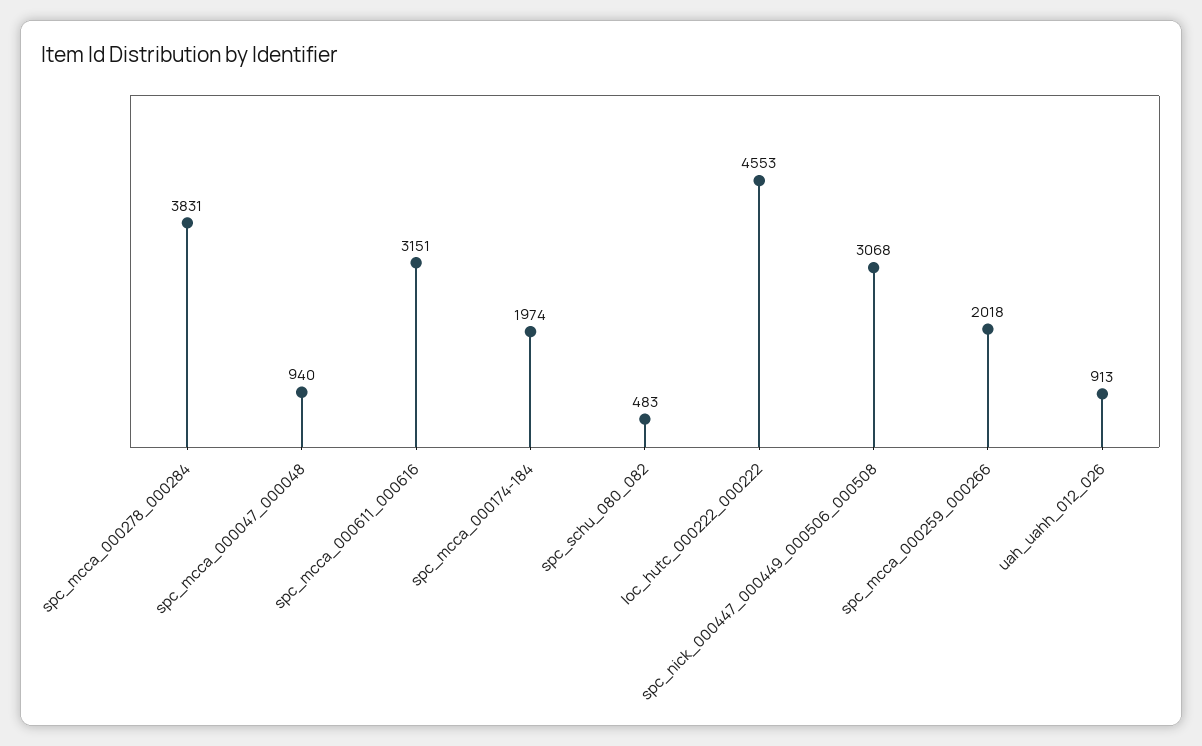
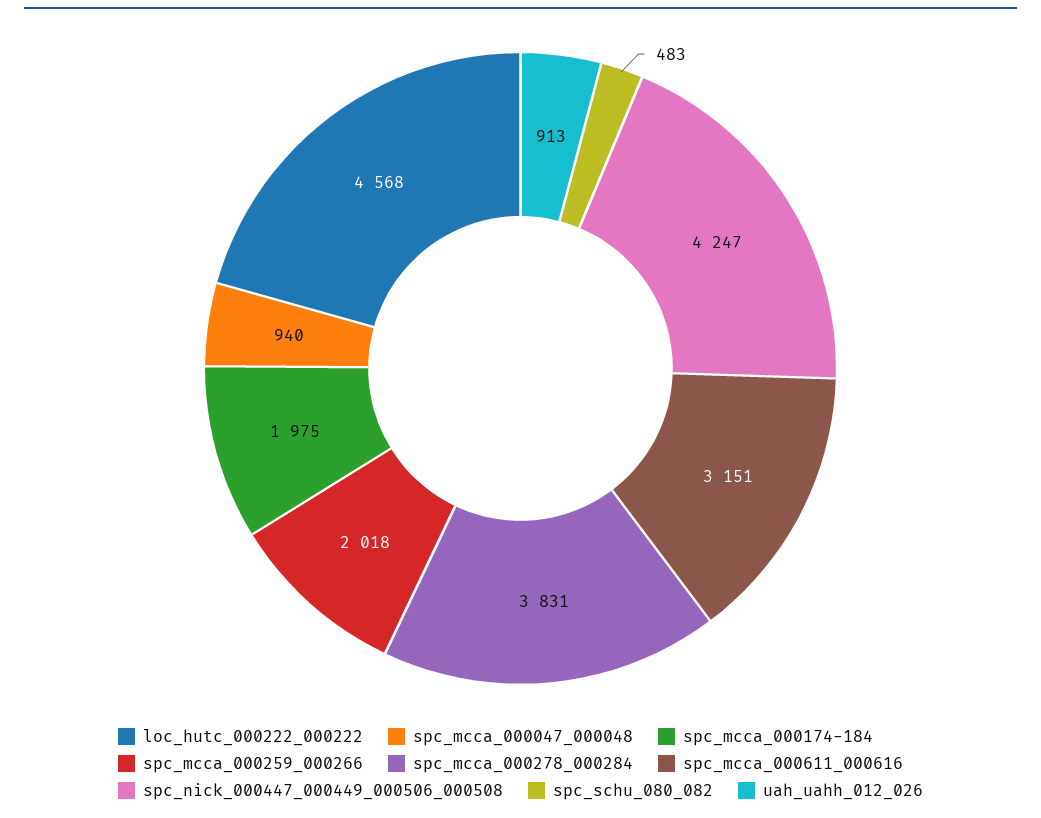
spc_mcca_000174-184: 1974 -> 1975
loc_hutc_000222_000222: 4553 -> 4568
spc_nick_000447_000449_000506_000508: 3068 -> 4247

